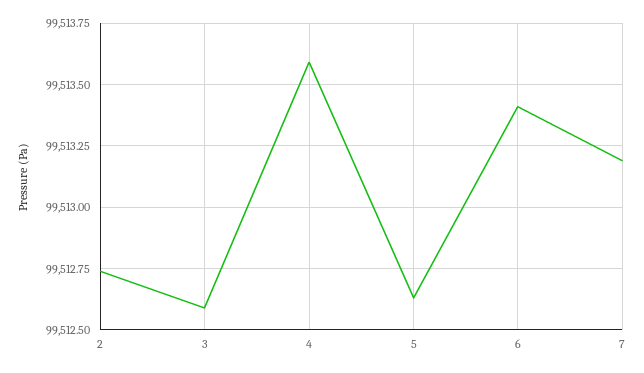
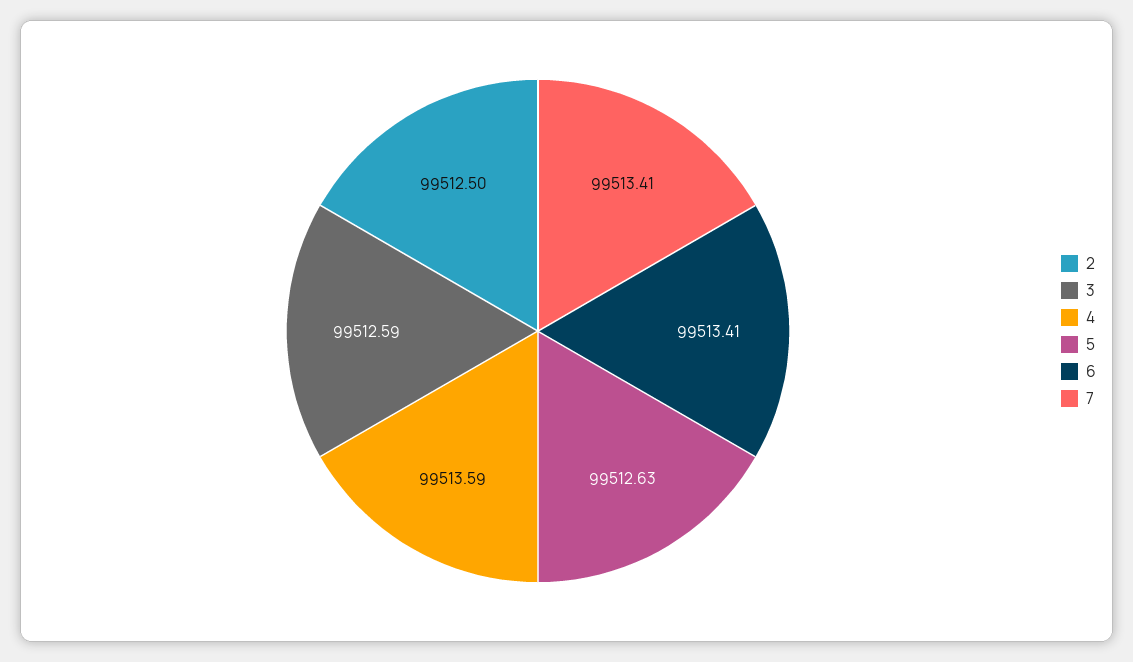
2: 99512.75 -> 99512.5
7: 99513.2 -> 99513.41

